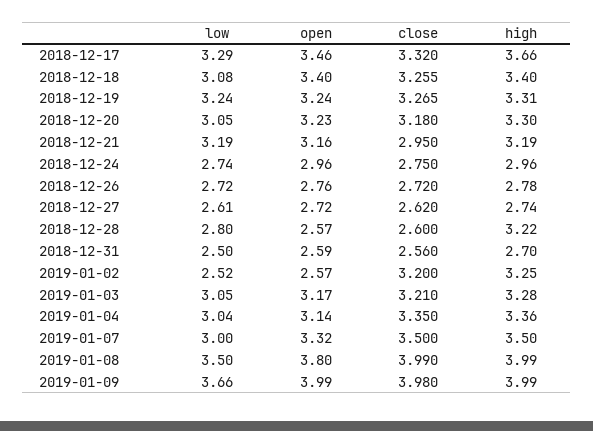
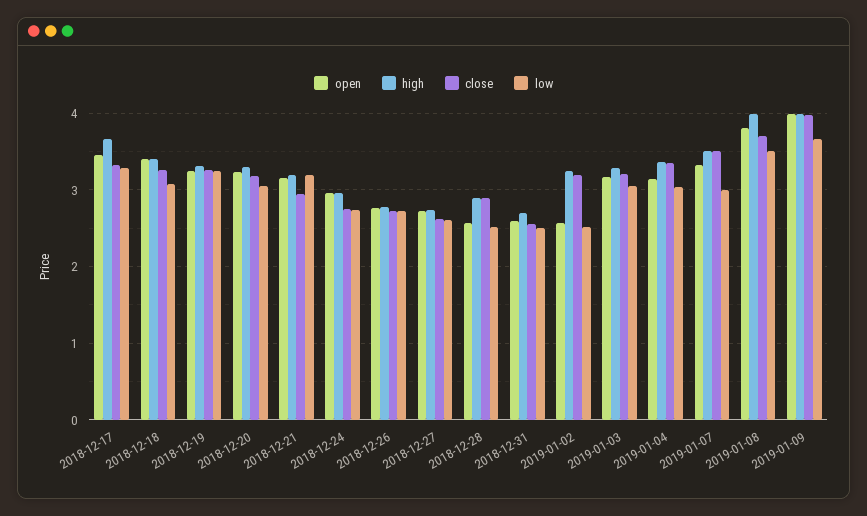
low, 2018-12-28: 2.8 -> 2.5
close, 2018-12-28: 2.6 -> 2.9
high, 2018-12-28: 3.22 -> 2.9
close, 2019-01-08: 3.99 -> 3.7

